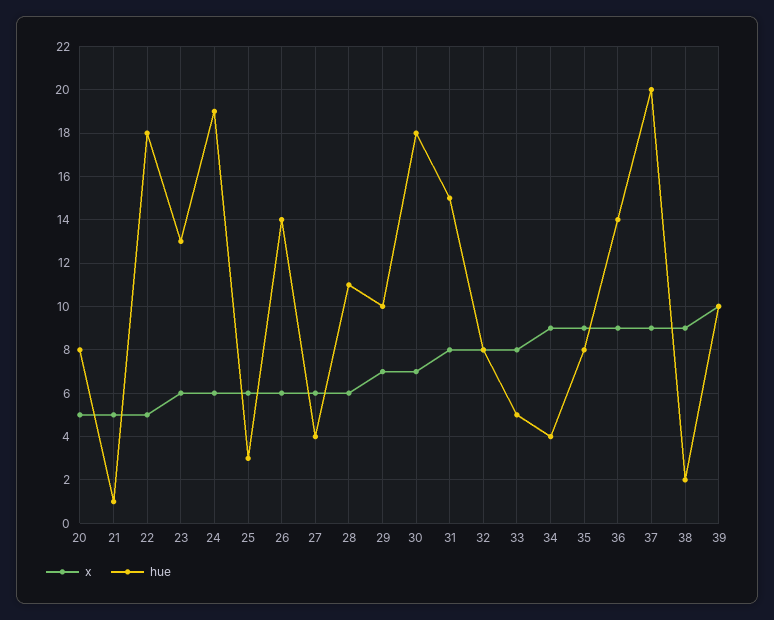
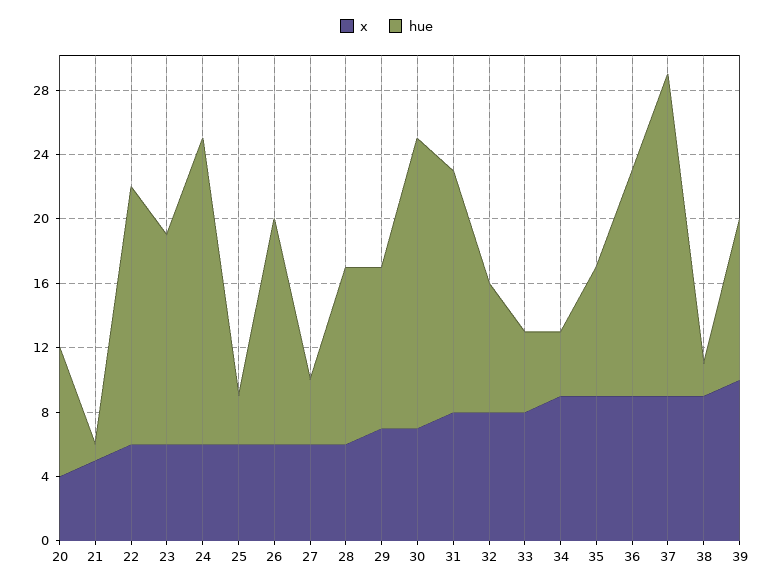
x, 20: 5 -> 4
x, 22: 5 -> 6
hue, 22: 18 -> 16

